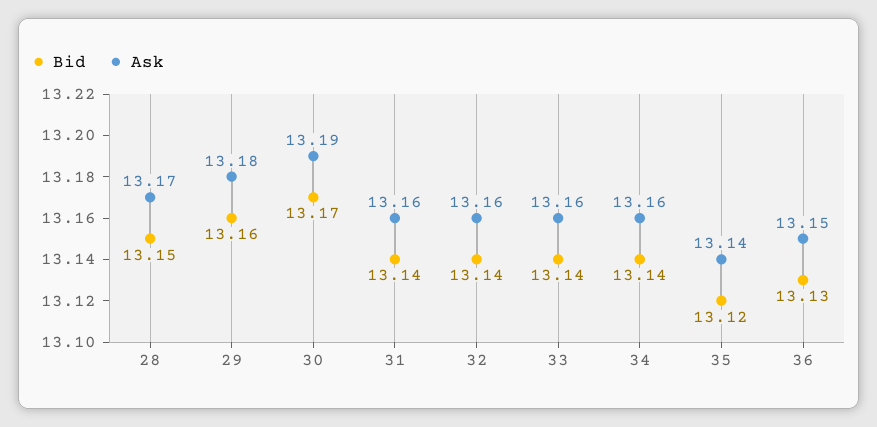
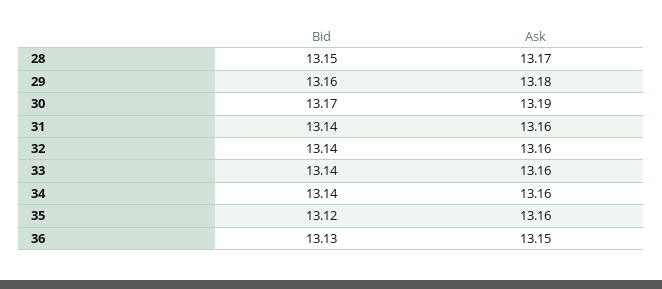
Ask, 35: 13.14 -> 13.16

